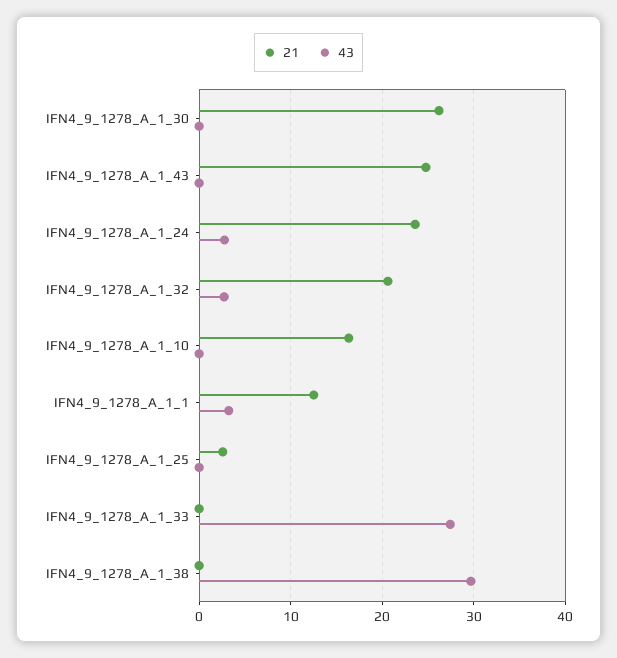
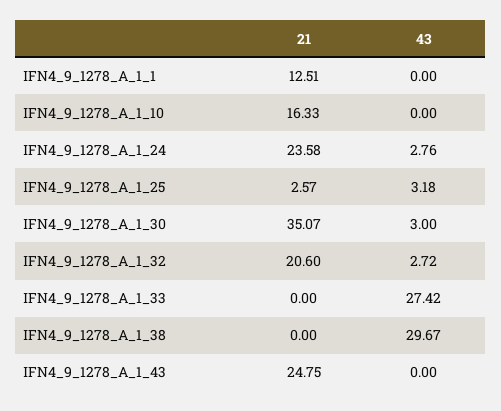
21, IFN4_9_1278_A_1_30: 26 -> 35.07
43, IFN4_9_1278_A_1_30: 0 -> 3
43, IFN4_9_1278_A_1_1: 3 -> 0
43, IFN4_9_1278_A_1_25: 0 -> 3.18

